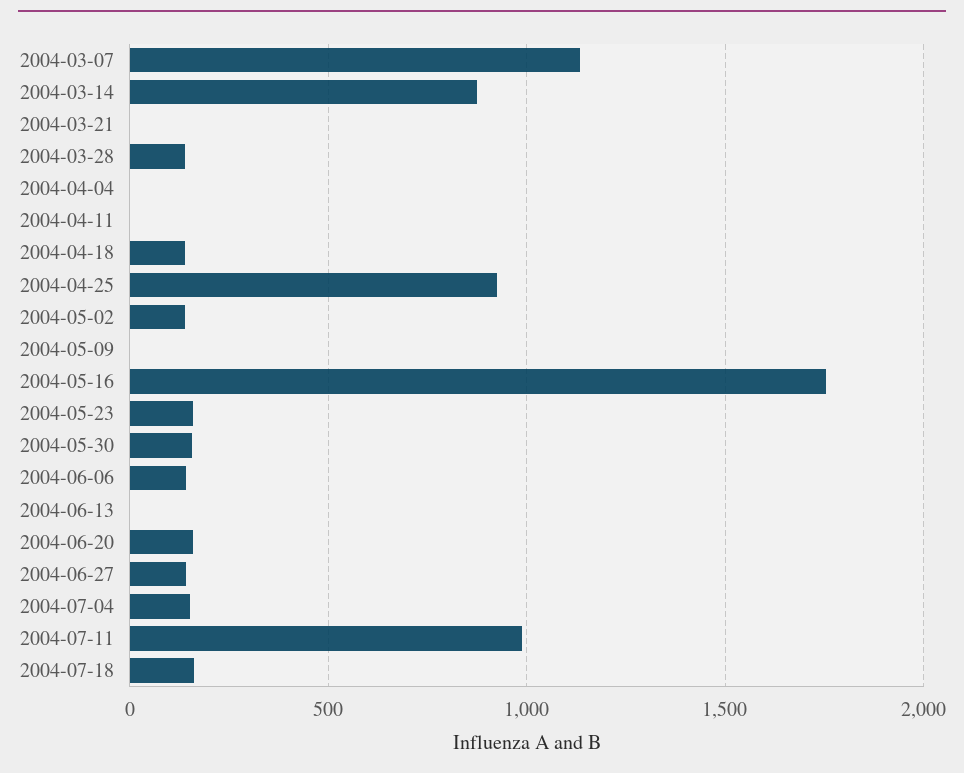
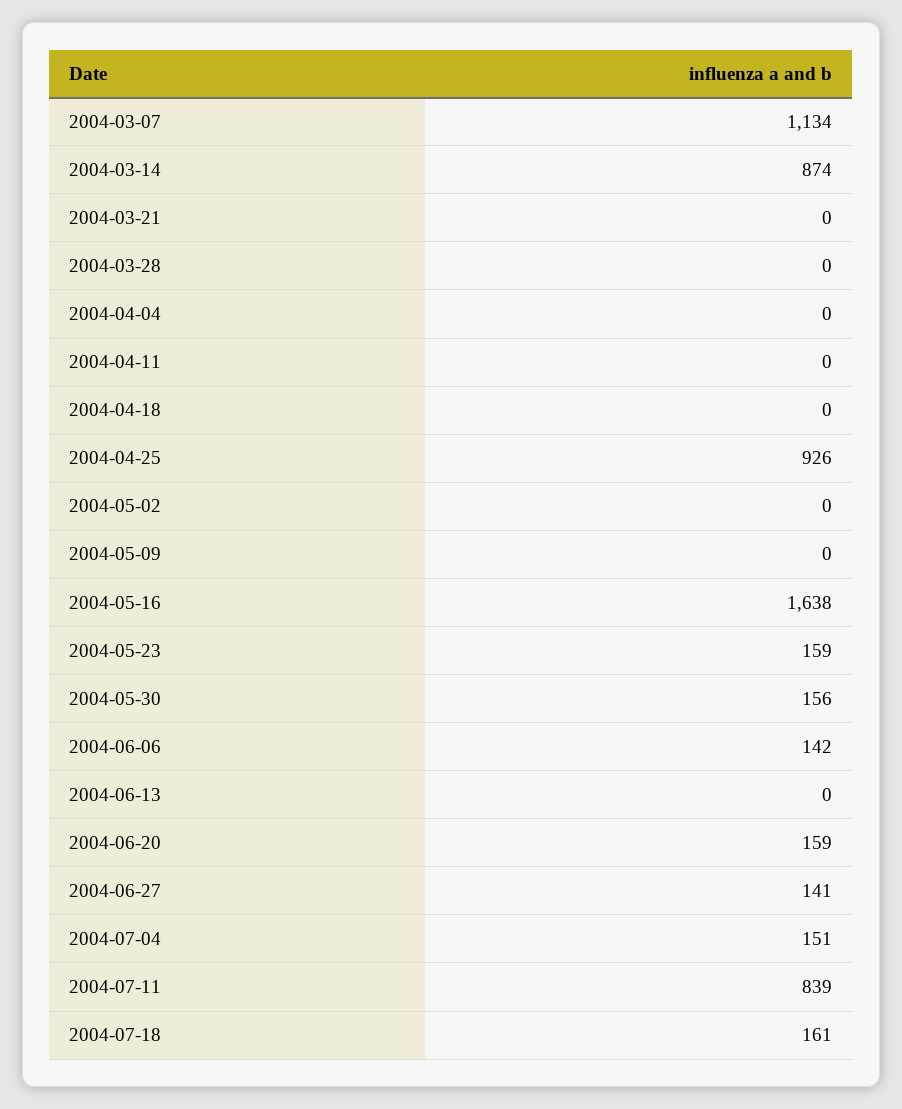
2004-03-28: 150 -> 0
2004-04-18: 150 -> 0
2004-05-02: 150 -> 0
2004-05-16: 1750 -> 1638
2004-07-11: 1000 -> 839

